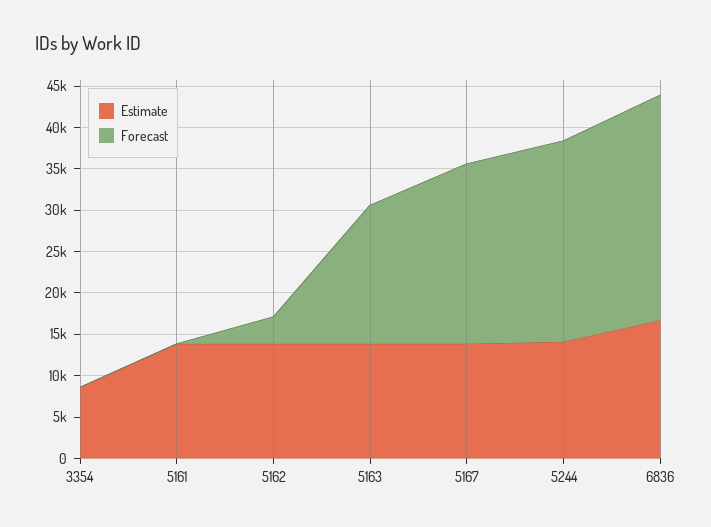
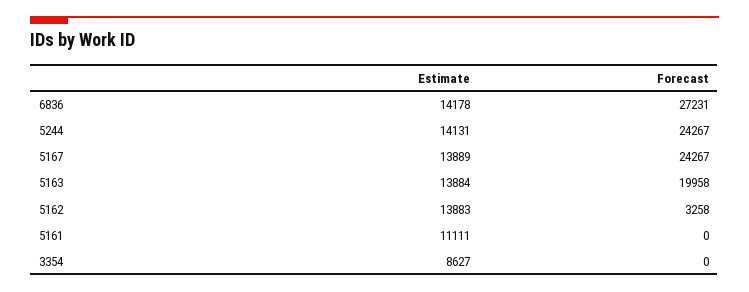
Estimate, 5161: 14000 -> 11111
Forecast, 5163: 17000 -> 19958
Forecast, 5167: 22000 -> 24267
Estimate, 6836: 17000 -> 14178

